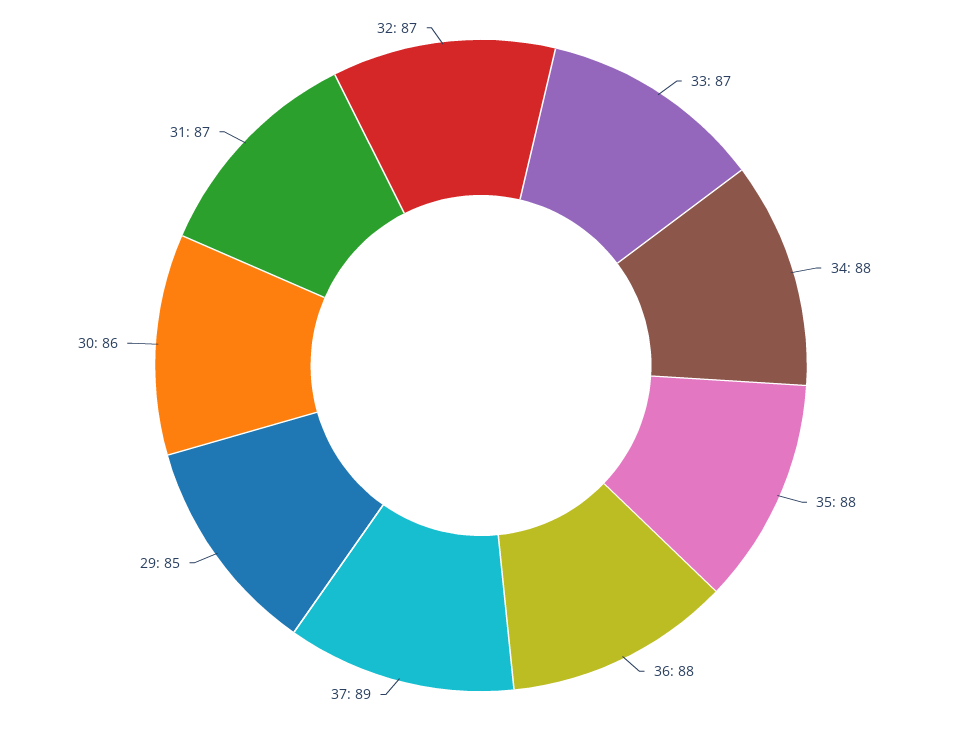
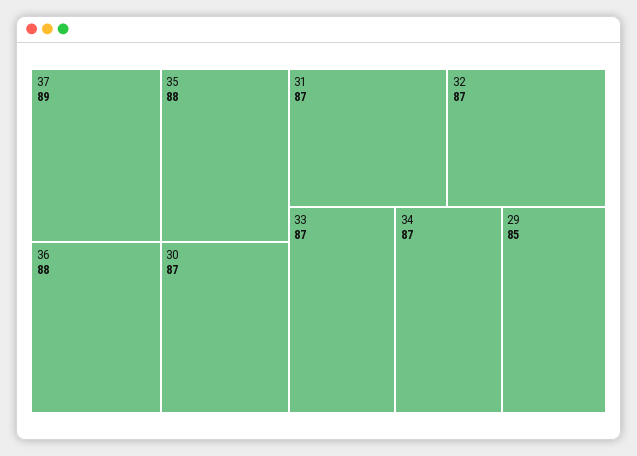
34: 88 -> 87
30: 86 -> 87

